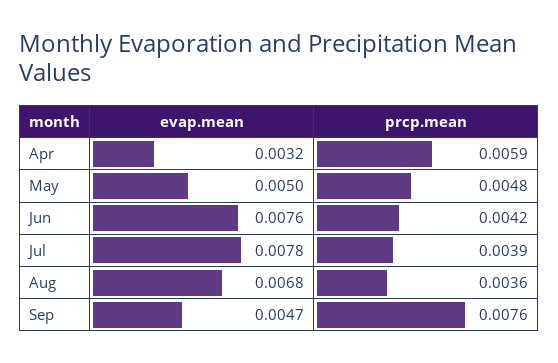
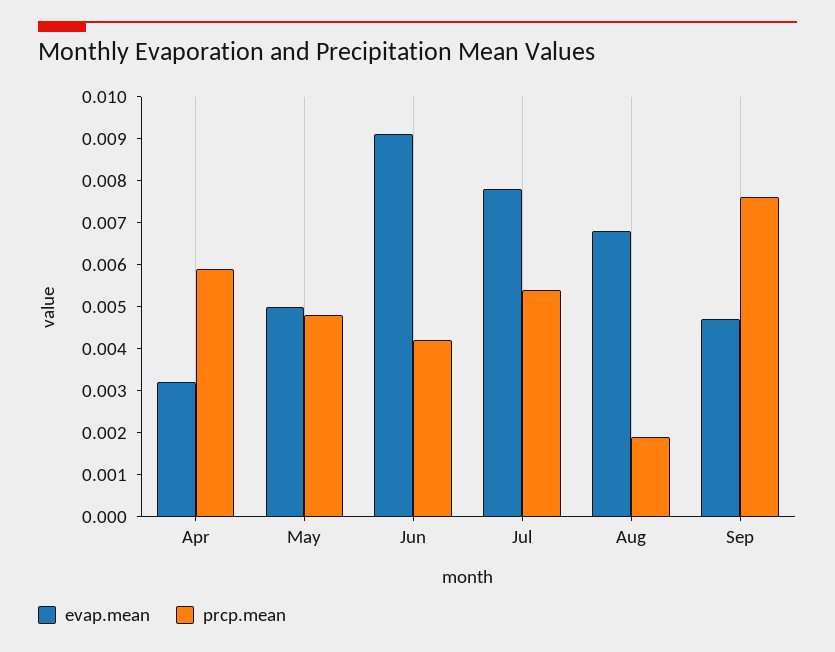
evap.mean, Jun: 0.0076 -> 0.009
prcp.mean, Jul: 0.0039 -> 0.0055
prcp.mean, Aug: 0.0036 -> 0.002

